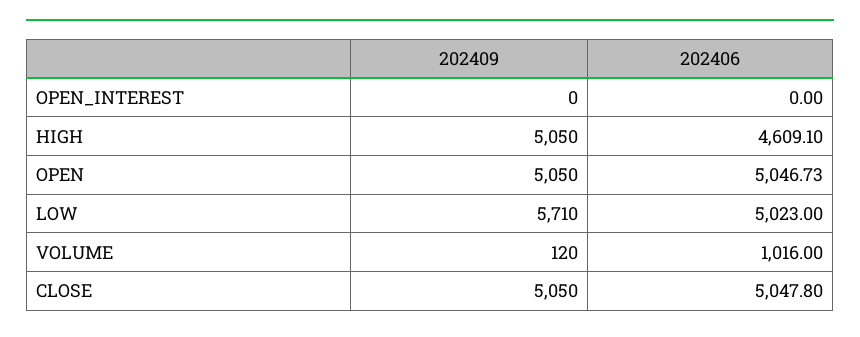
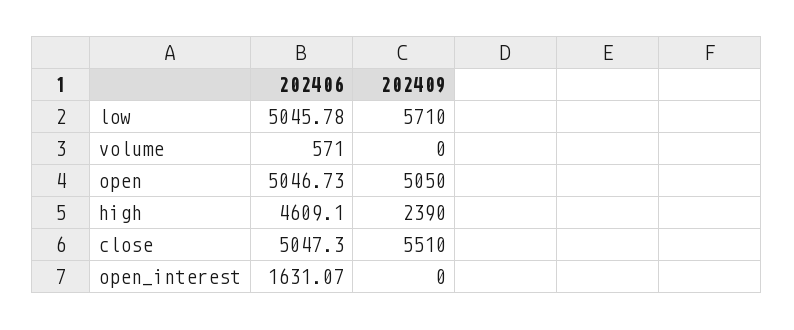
202406, OPEN_INTEREST: 0 -> 1631.07
202409, HIGH: 5050 -> 2390
202406, LOW: 5023 -> 5045.78
202409, VOLUME: 120 -> 0
202406, VOLUME: 1016 -> 571
202409, CLOSE: 5050 -> 5510
202406, CLOSE: 5047.8 -> 5047.3

